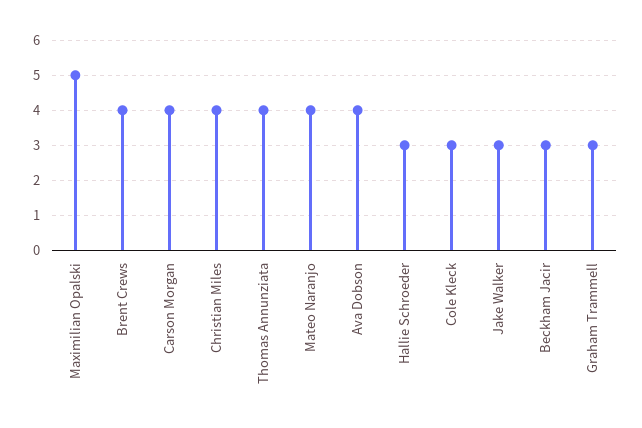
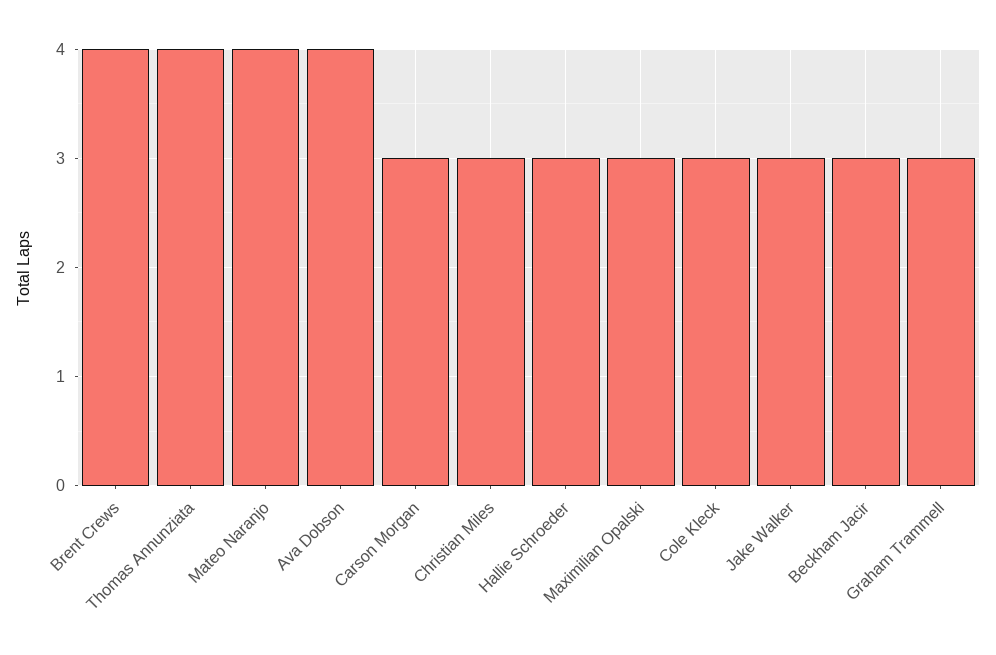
Maximilian Opalski: 5 -> 3
Carson Morgan: 4 -> 3
Christian Miles: 4 -> 3

